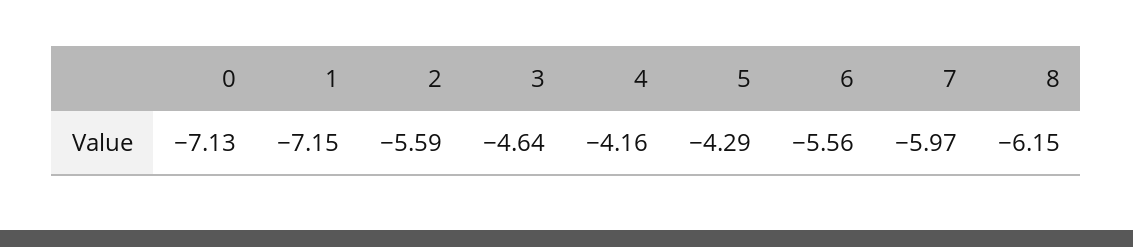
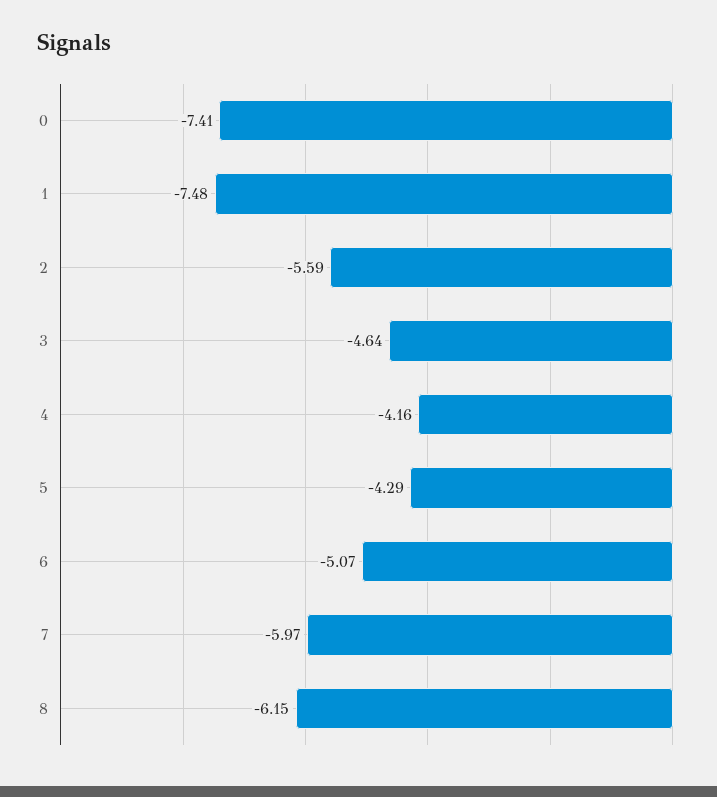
0: -7.13 -> -7.41
1: -7.15 -> -7.48
6: -5.56 -> -5.07

